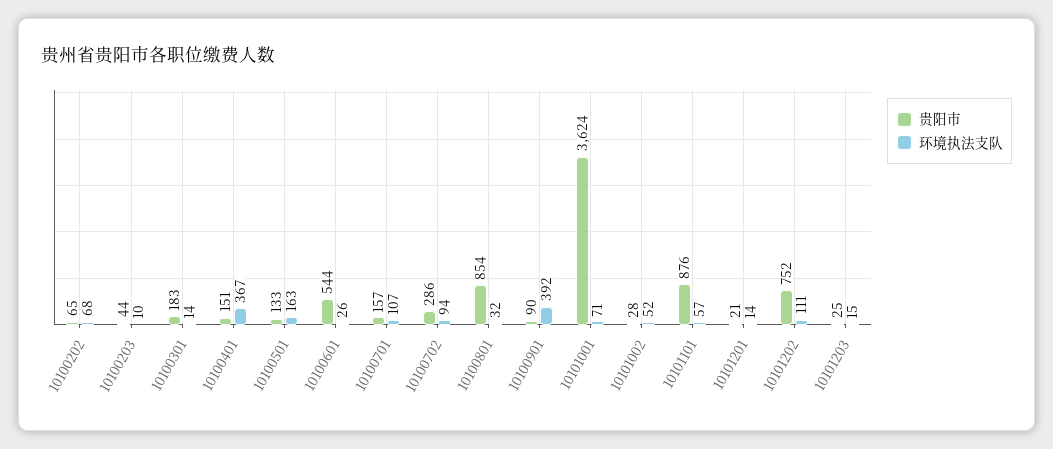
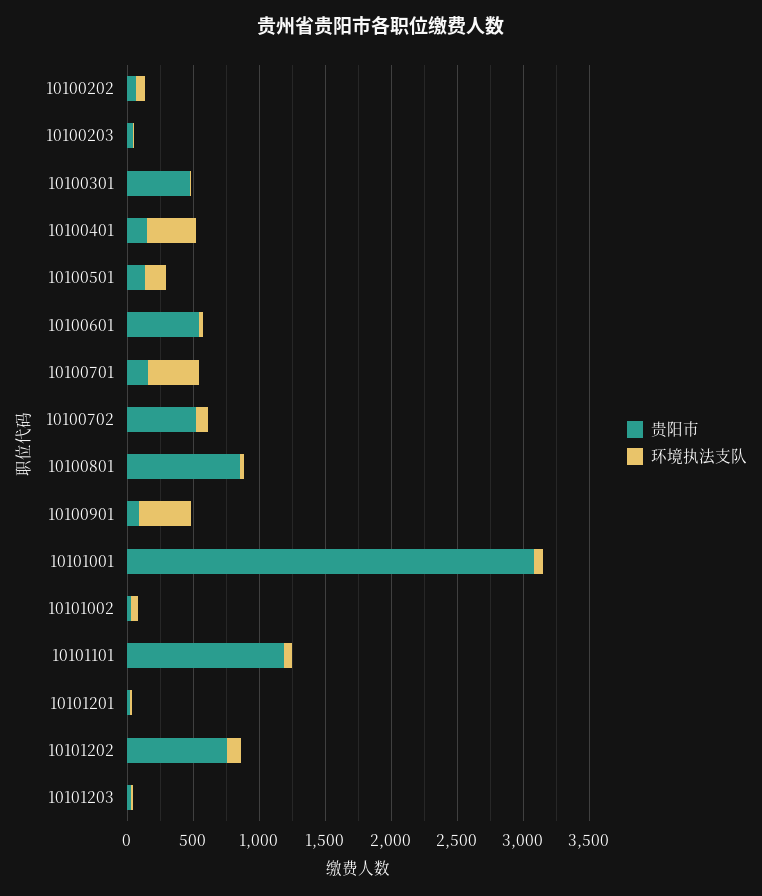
贵阳市, 10100301: 183 -> 500
环境执法支队, 10100701: 107 -> 400
贵阳市, 10100702: 286 -> 500
贵阳市, 10101001: 3624 -> 3100
贵阳市, 10101101: 876 -> 1200

